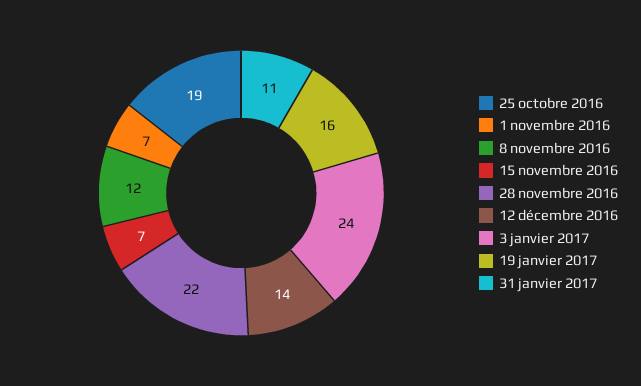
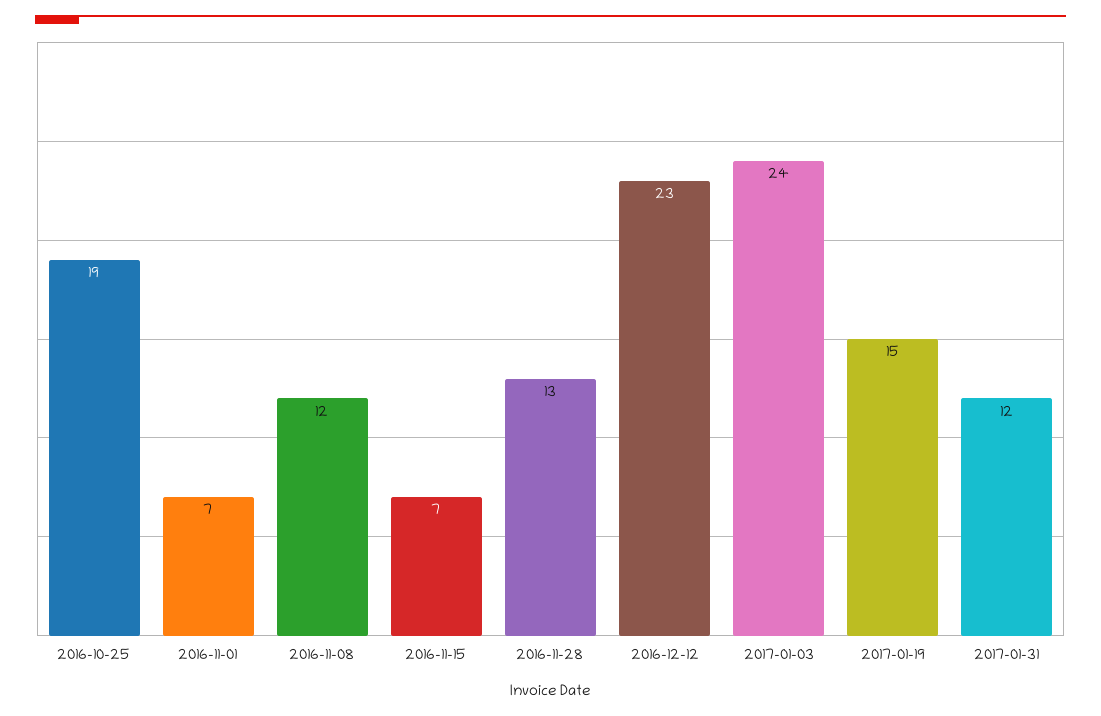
28 novembre 2016: 22 -> 13
12 décembre 2016: 14 -> 23
19 janvier 2017: 16 -> 15
31 janvier 2017: 11 -> 12

